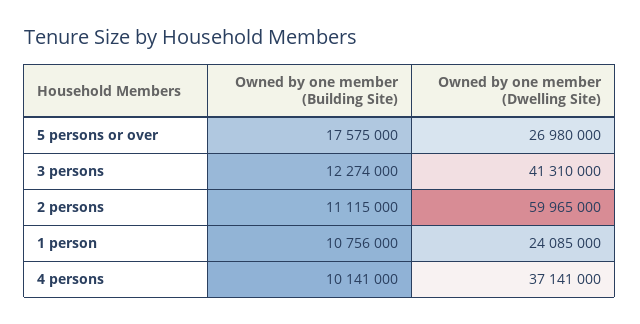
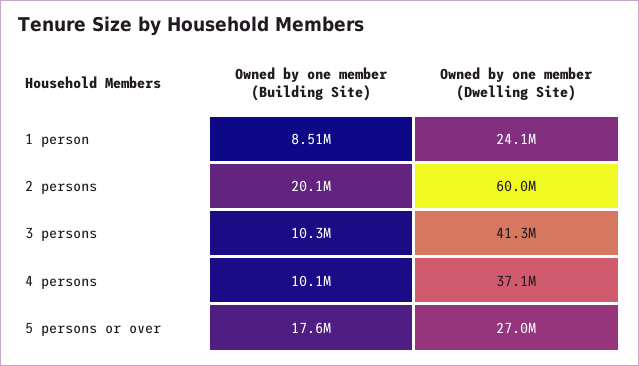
Owned by one member (Building Site), 3 persons: 12274000 -> 10300000
Owned by one member (Building Site), 2 persons: 11115000 -> 20100000
Owned by one member (Building Site), 1 person: 10756000 -> 8510000

